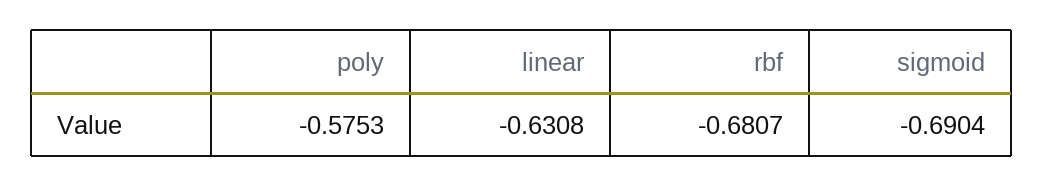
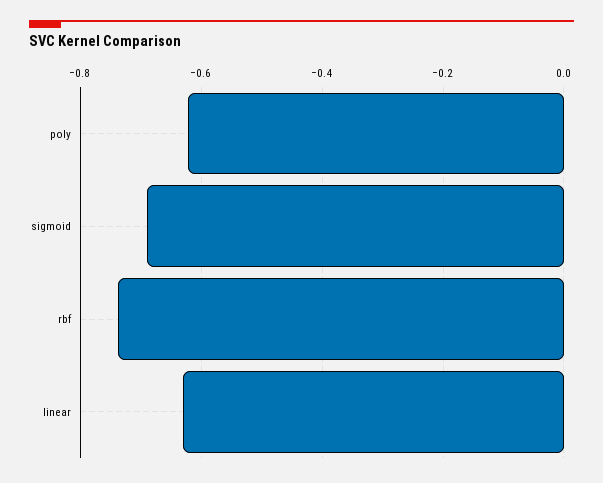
poly: -0.5753 -> -0.62
rbf: -0.6807 -> -0.74

